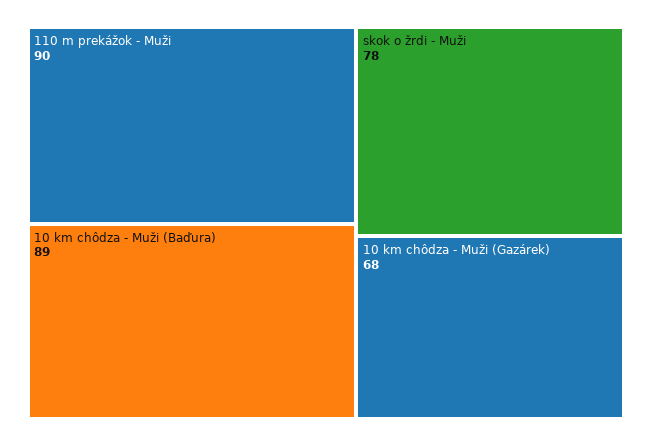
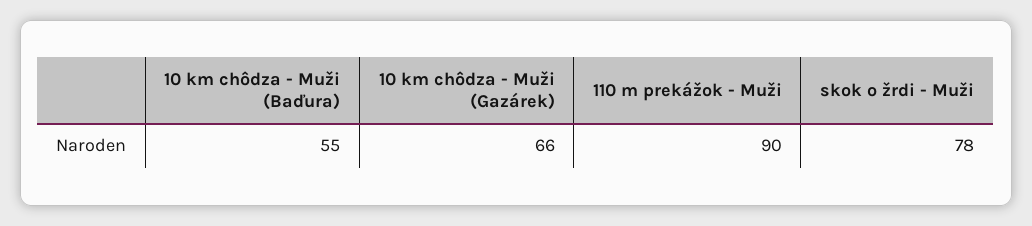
10 km chôdza - Muži (Baďura): 89 -> 55
10 km chôdza - Muži (Gazárek): 68 -> 66

